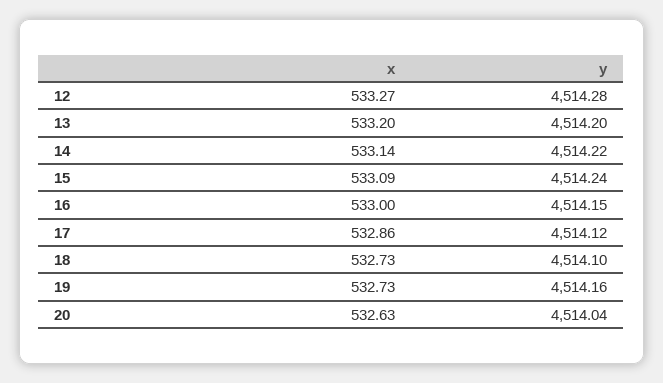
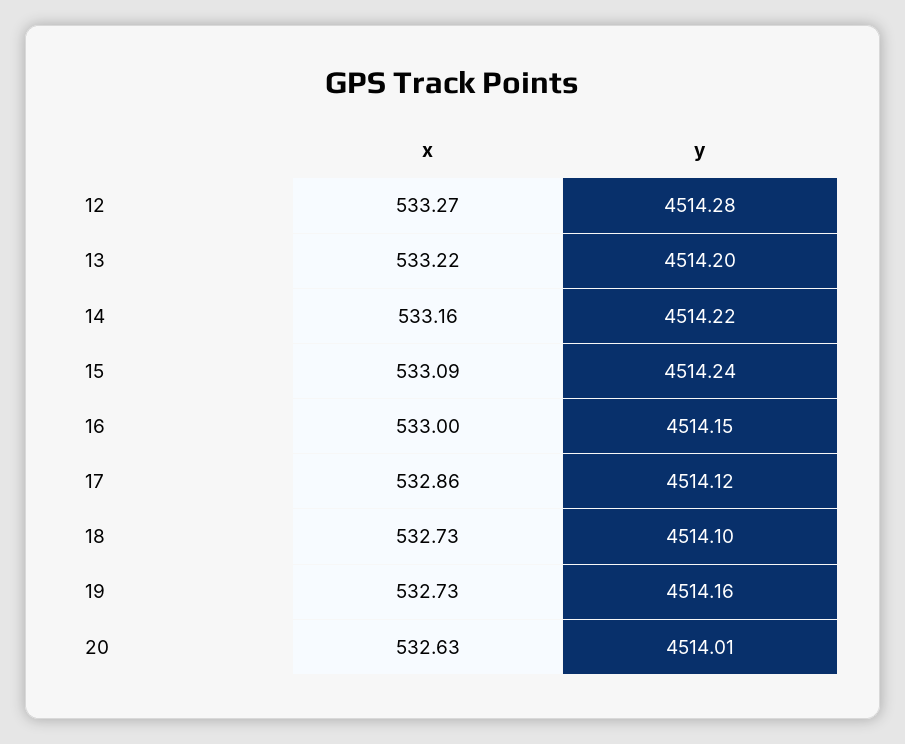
x, 13: 533.2 -> 533.22
x, 14: 533.14 -> 533.16
y, 20: 4514.04 -> 4514.01

